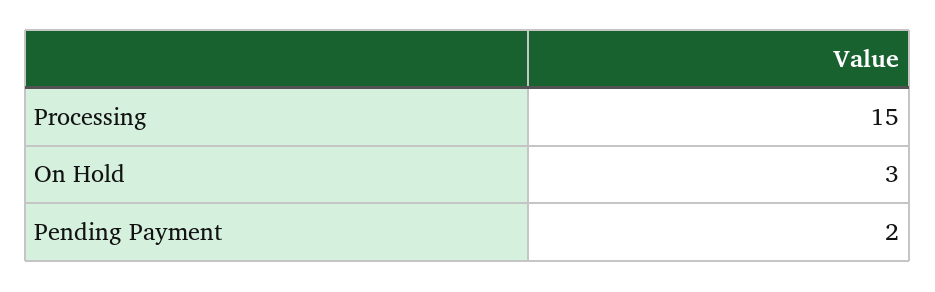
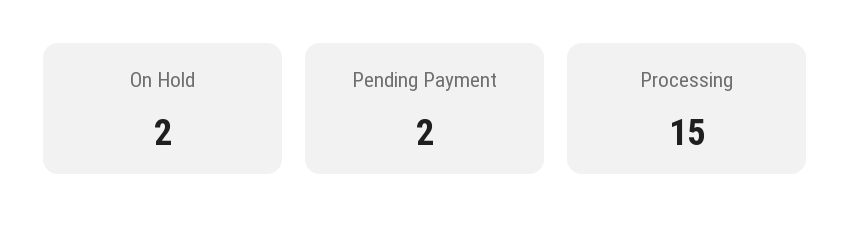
On Hold: 3 -> 2

